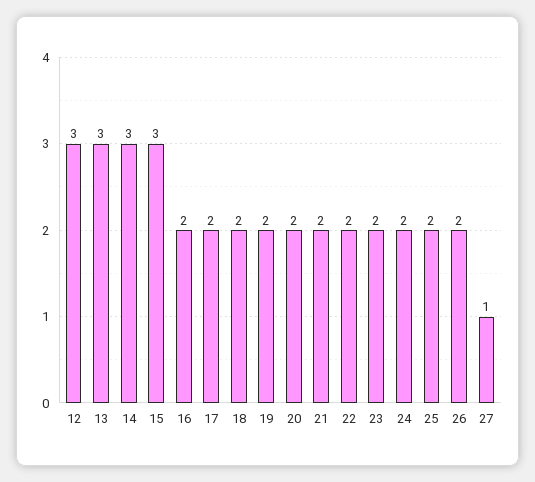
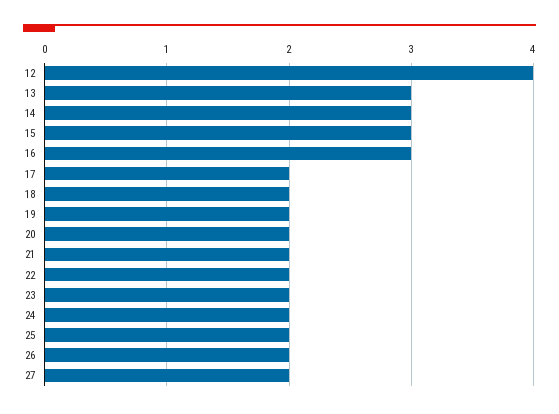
12: 3 -> 4
16: 2 -> 3
27: 1 -> 2

